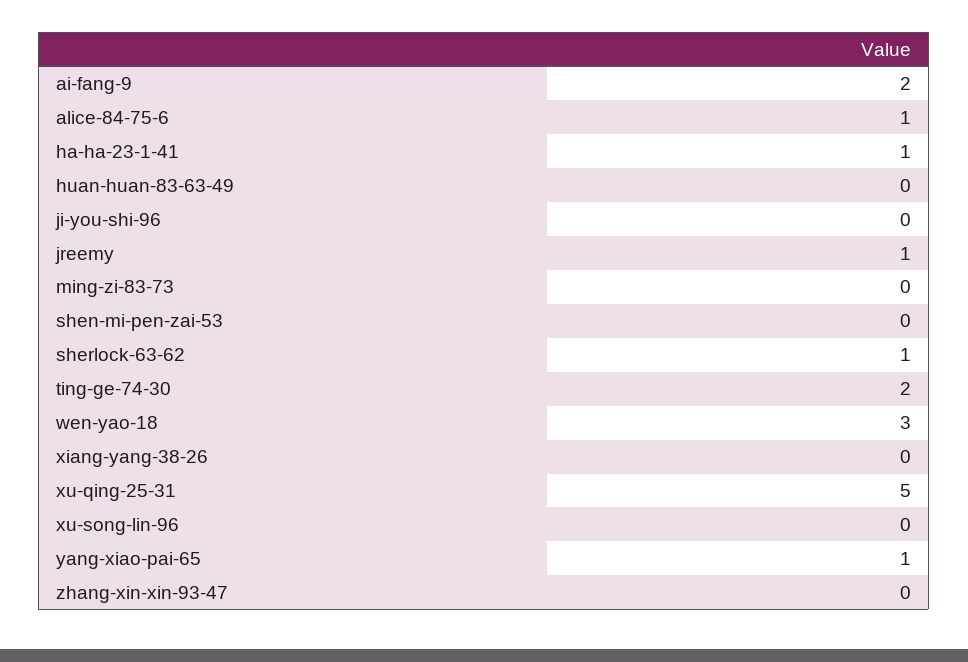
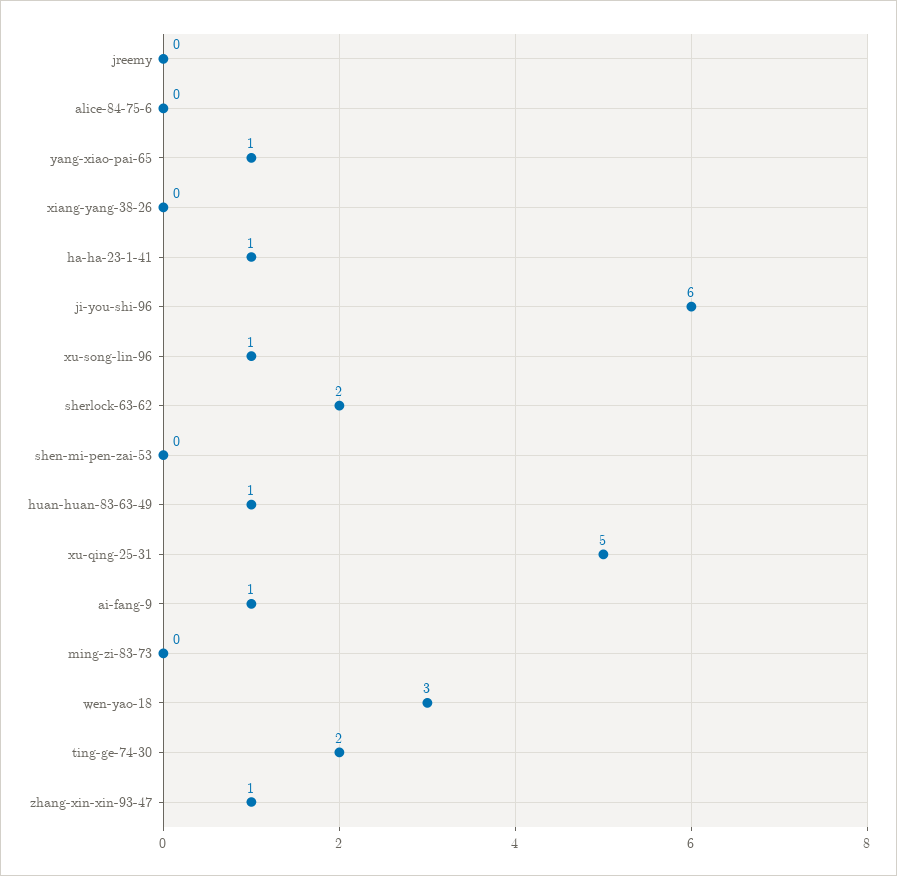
ai-fang-9: 2 -> 1
alice-84-75-6: 1 -> 0
huan-huan-83-63-49: 0 -> 1
ji-you-shi-96: 0 -> 6
jreemy: 1 -> 0
sherlock-63-62: 1 -> 2
xu-song-lin-96: 0 -> 1
zhang-xin-xin-93-47: 0 -> 1

